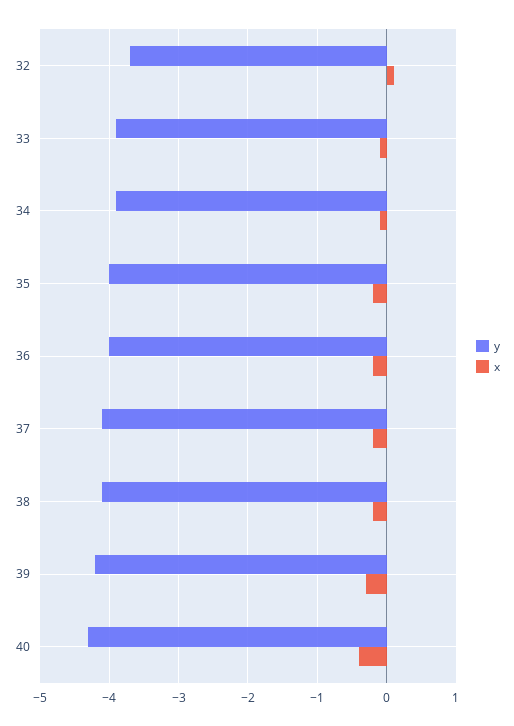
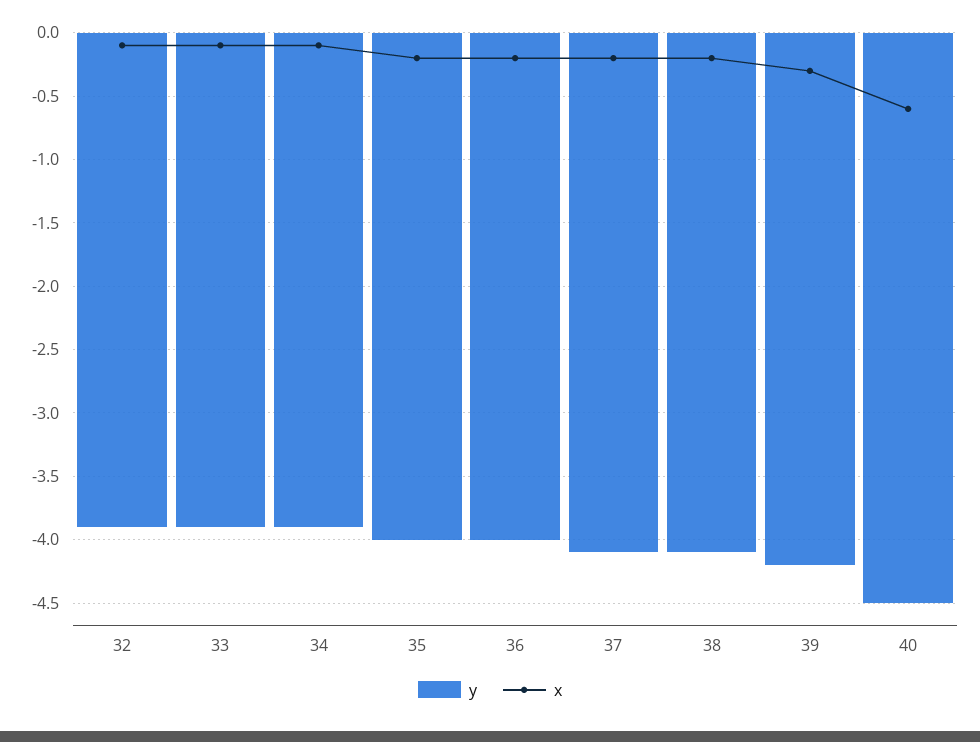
y, 32: -3.7 -> -3.9
x, 32: 0.1 -> -0.1
y, 40: -4.3 -> -4.5
x, 40: -0.4 -> -0.6

